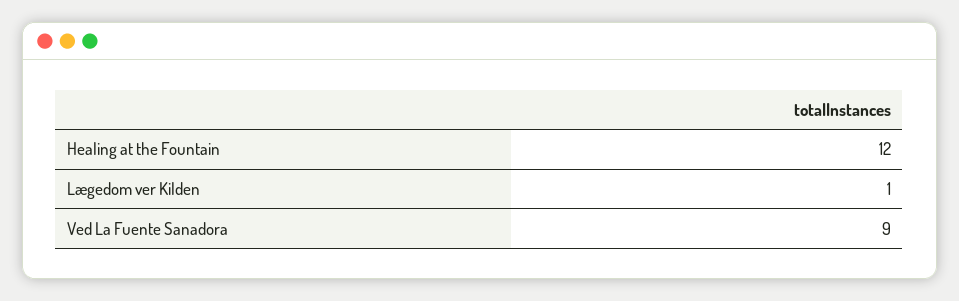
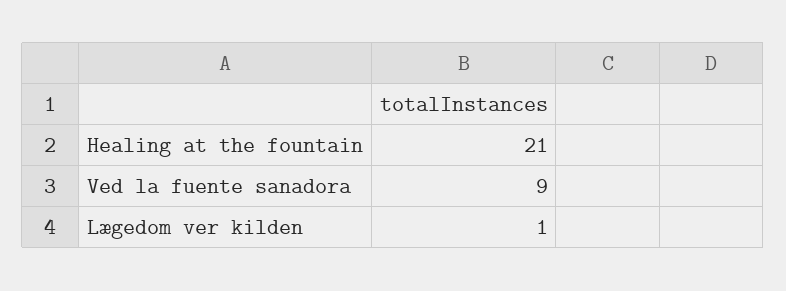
Healing at the Fountain: 12 -> 21

